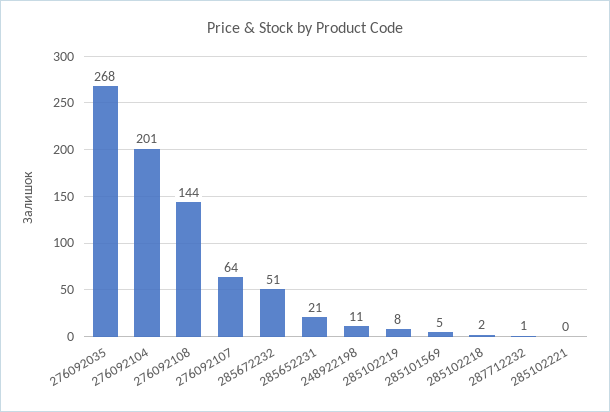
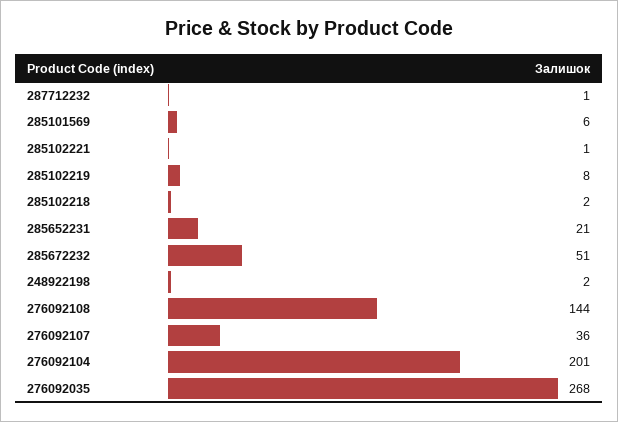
276092107: 64 -> 36
248922198: 11 -> 2
285101569: 5 -> 6
285102221: 0 -> 1

